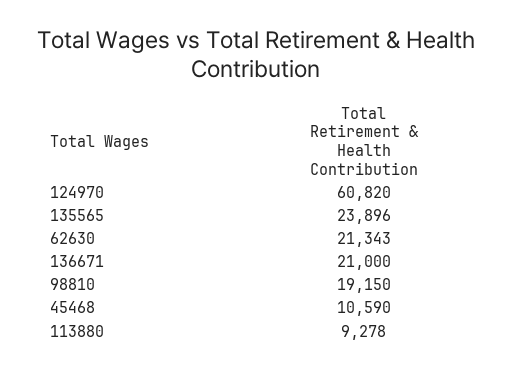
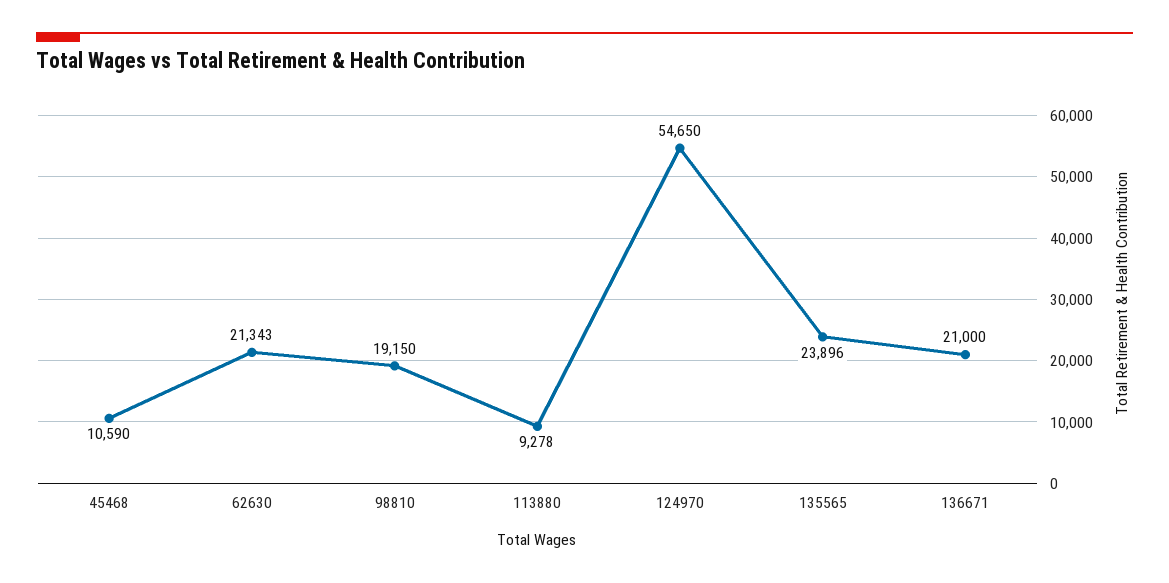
124970: 60820 -> 54650

